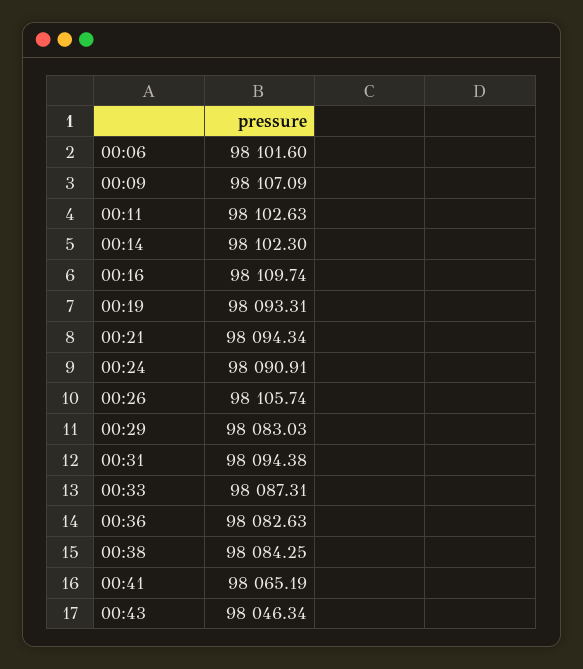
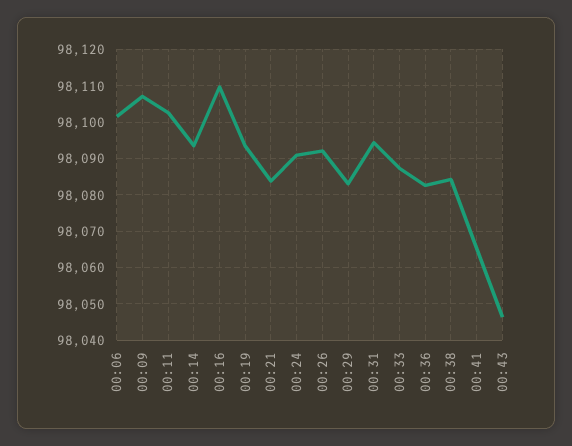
00:14: 98102.3 -> 98094
00:21: 98094.34 -> 98084
00:26: 98105.74 -> 98092

